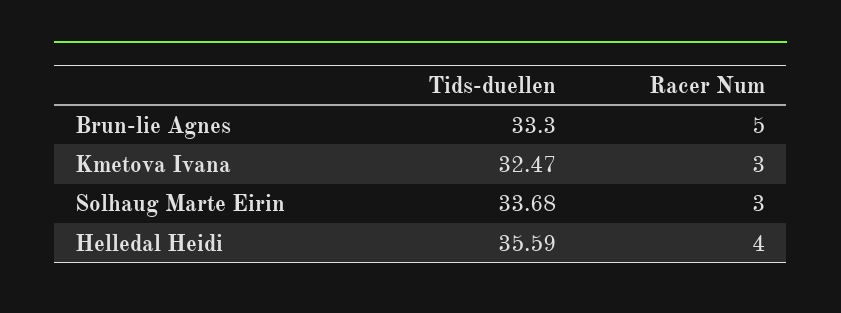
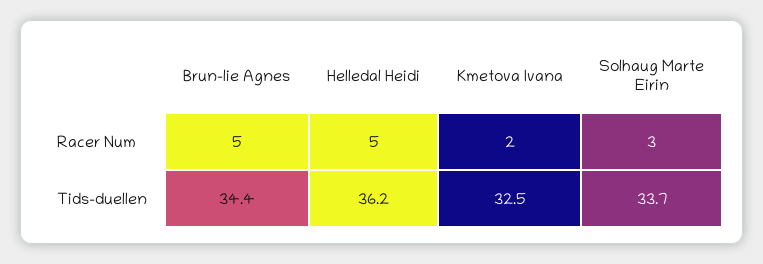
Tids-duellen, Brun-lie Agnes: 33.3 -> 34.4
Racer Num, Kmetova Ivana: 3 -> 2
Tids-duellen, Helledal Heidi: 35.59 -> 36.2
Racer Num, Helledal Heidi: 4 -> 5

